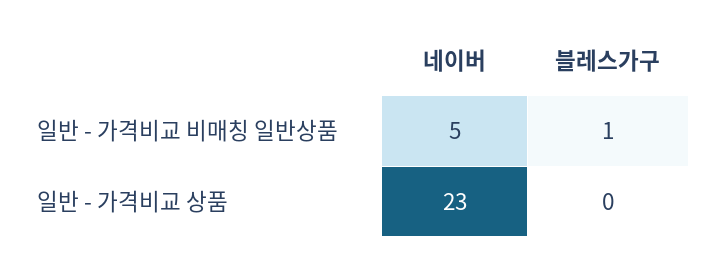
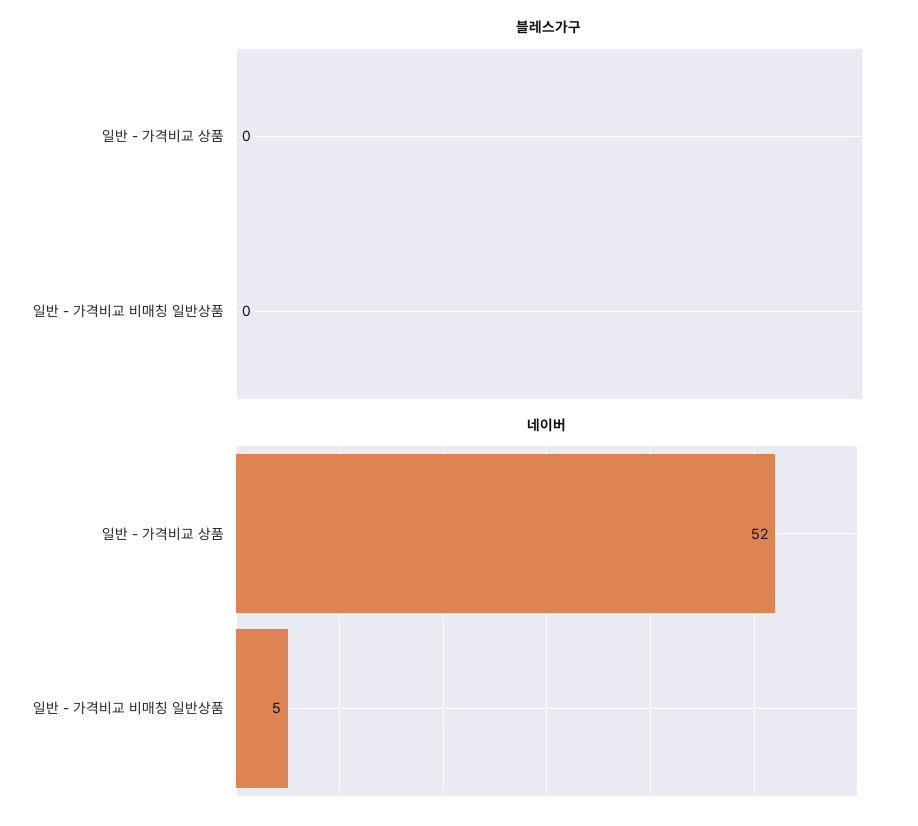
블레스가구, 일반 - 가격비교 비매칭 일반상품: 1 -> 0
네이버, 일반 - 가격비교 상품: 23 -> 52

